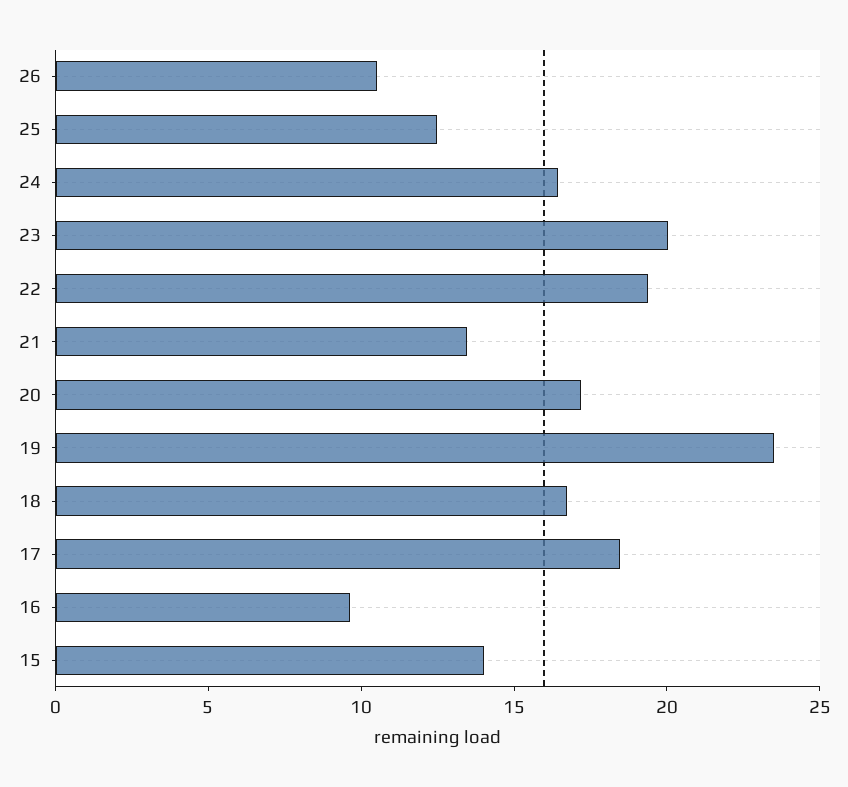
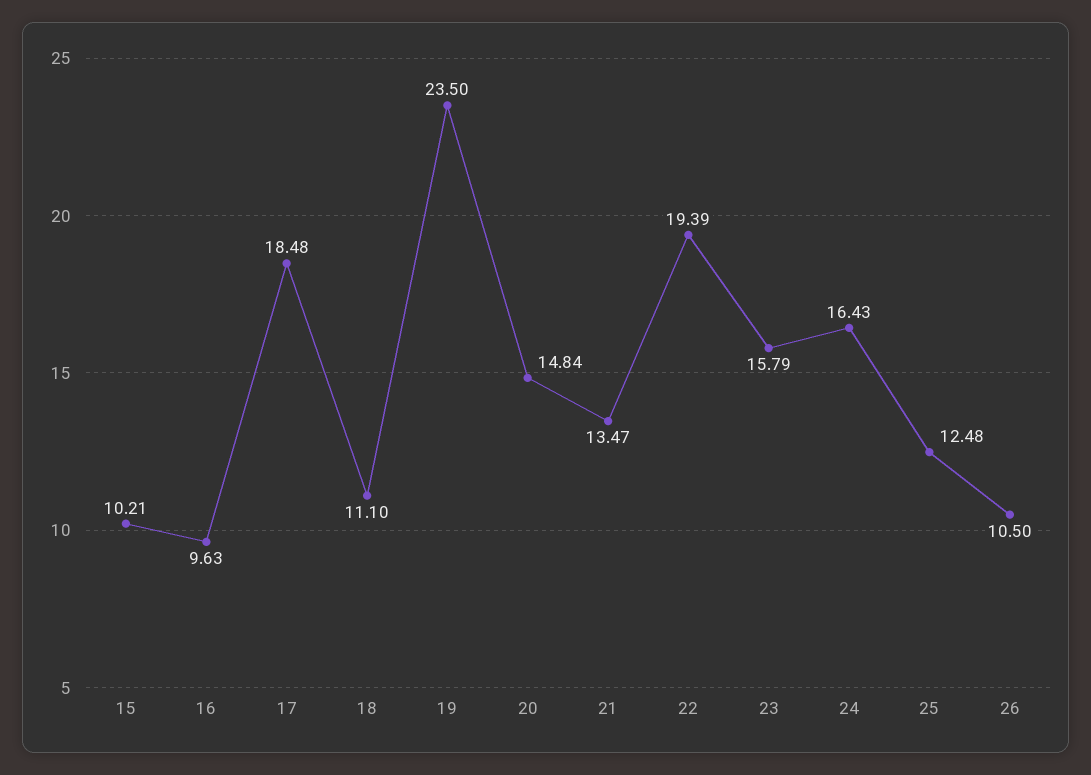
23: 20 -> 15.79
20: 17 -> 14.84
18: 17 -> 11.1
15: 14 -> 10.21

